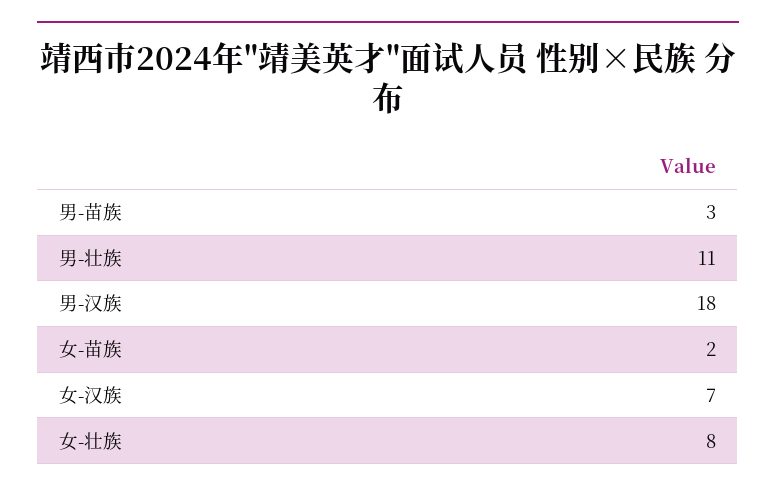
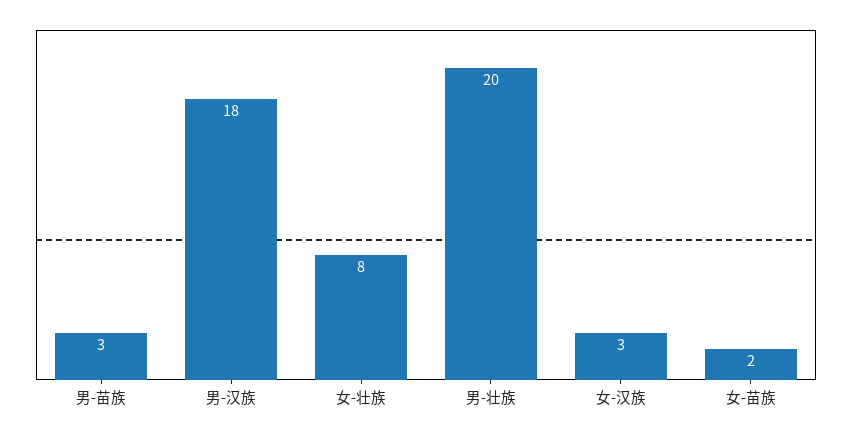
男-壮族: 11 -> 20
女-汉族: 7 -> 3

